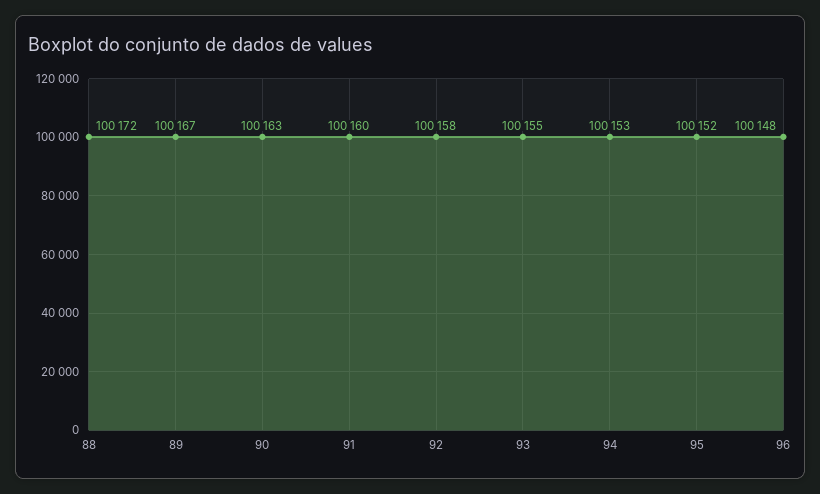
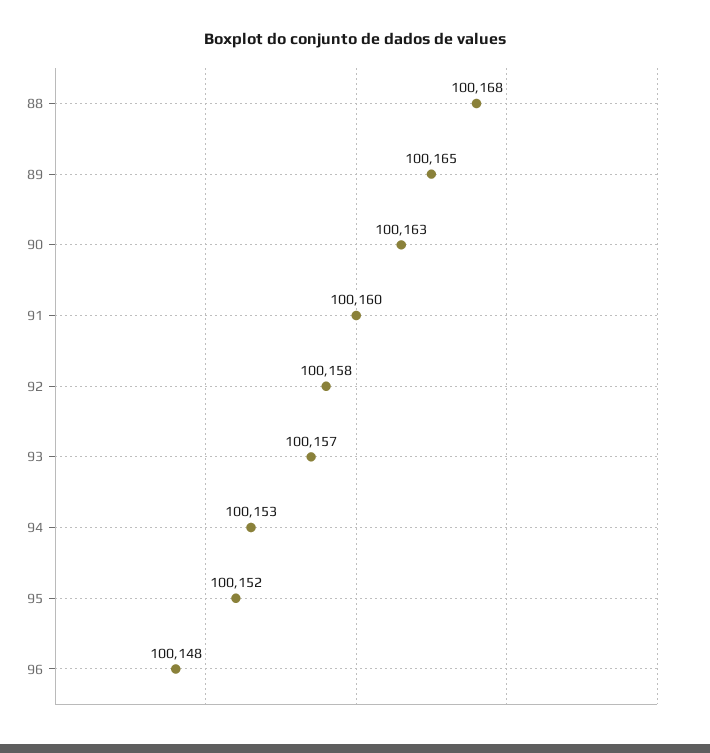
88: 100172 -> 100168
89: 100167 -> 100165
93: 100155 -> 100157

